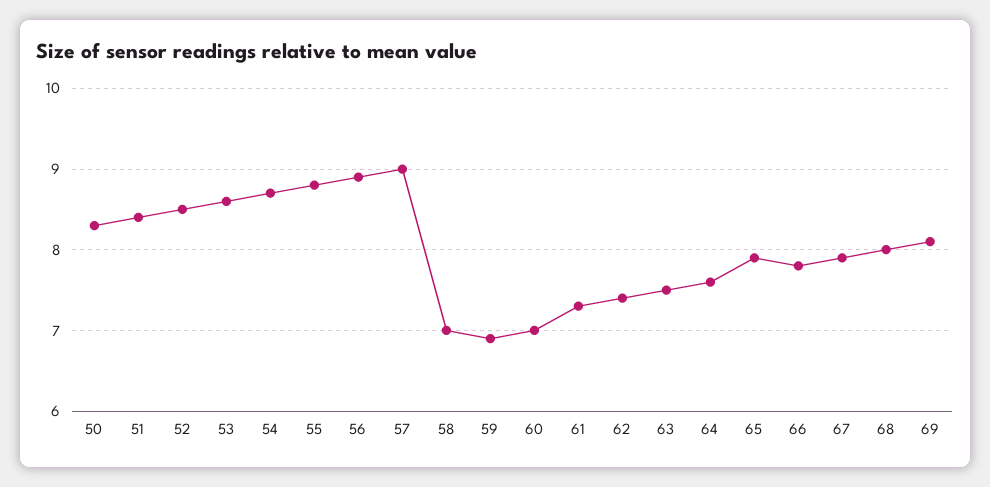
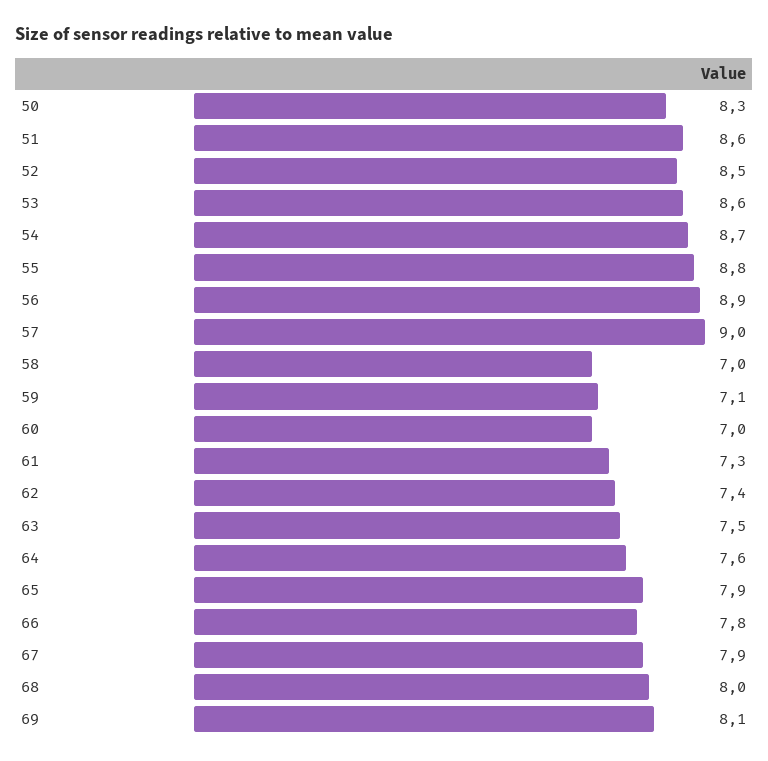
51: 8.4 -> 8.6
59: 6.9 -> 7.1

